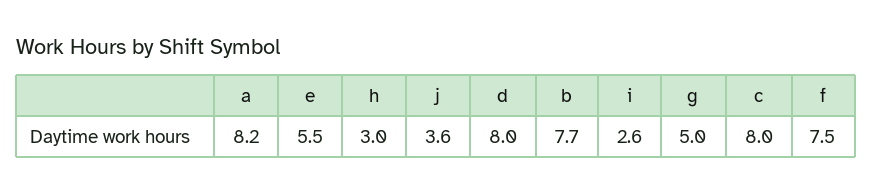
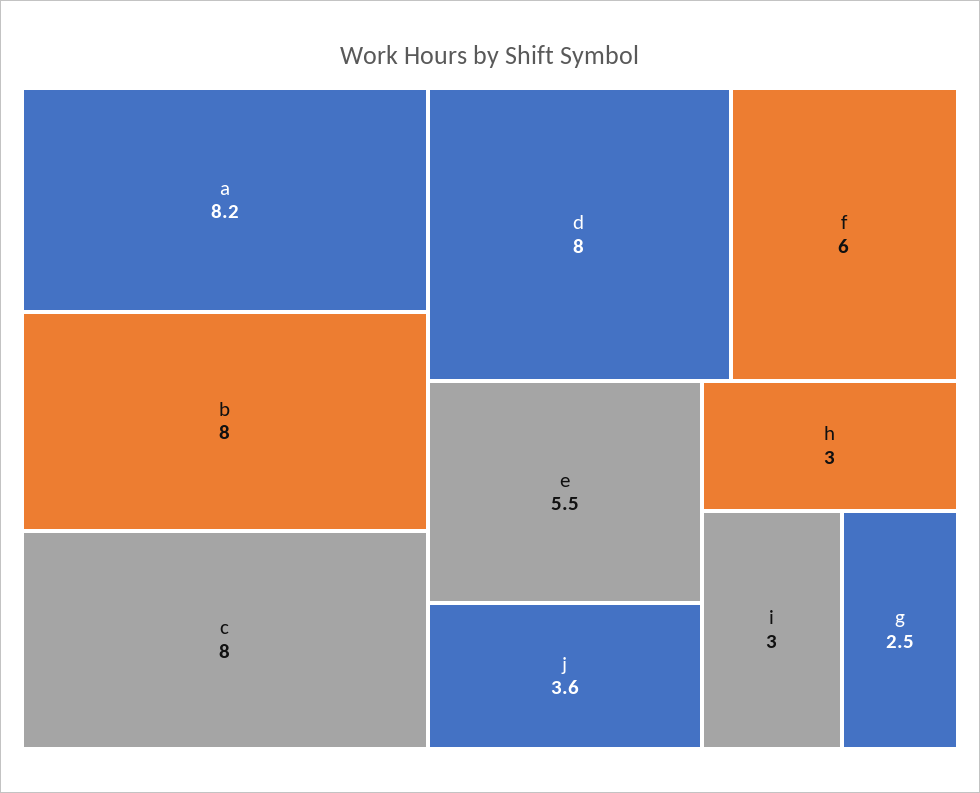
b: 7.7 -> 8
i: 2.6 -> 3
g: 5 -> 2.5
f: 7.5 -> 6

